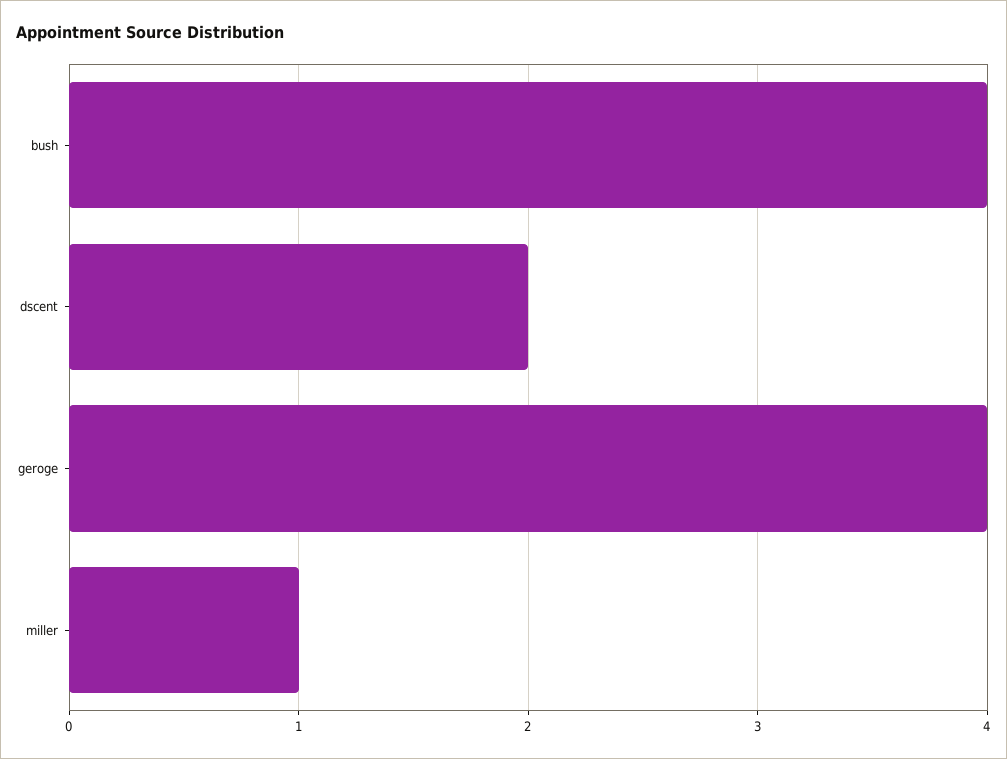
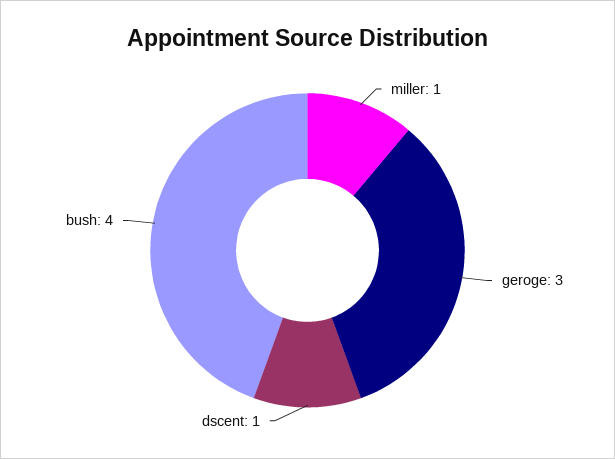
dscent: 2 -> 1
geroge: 4 -> 3

